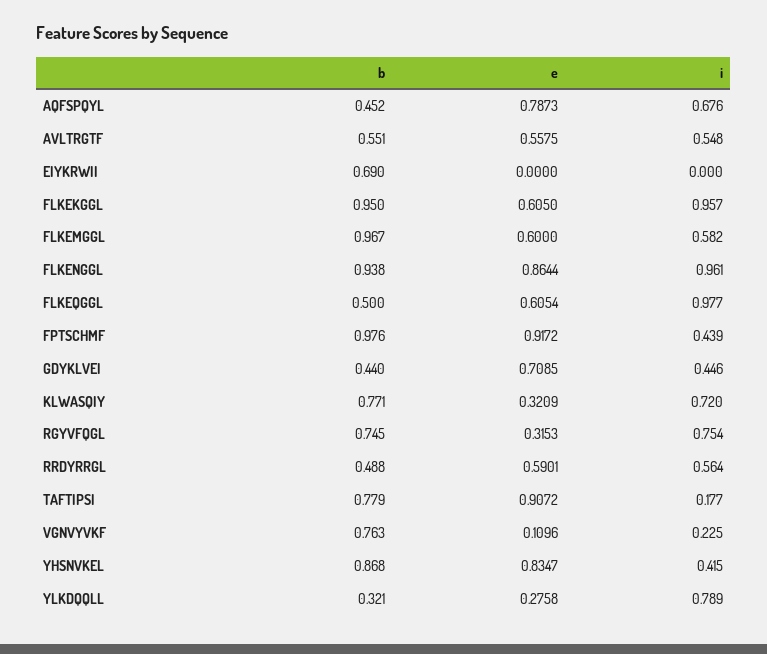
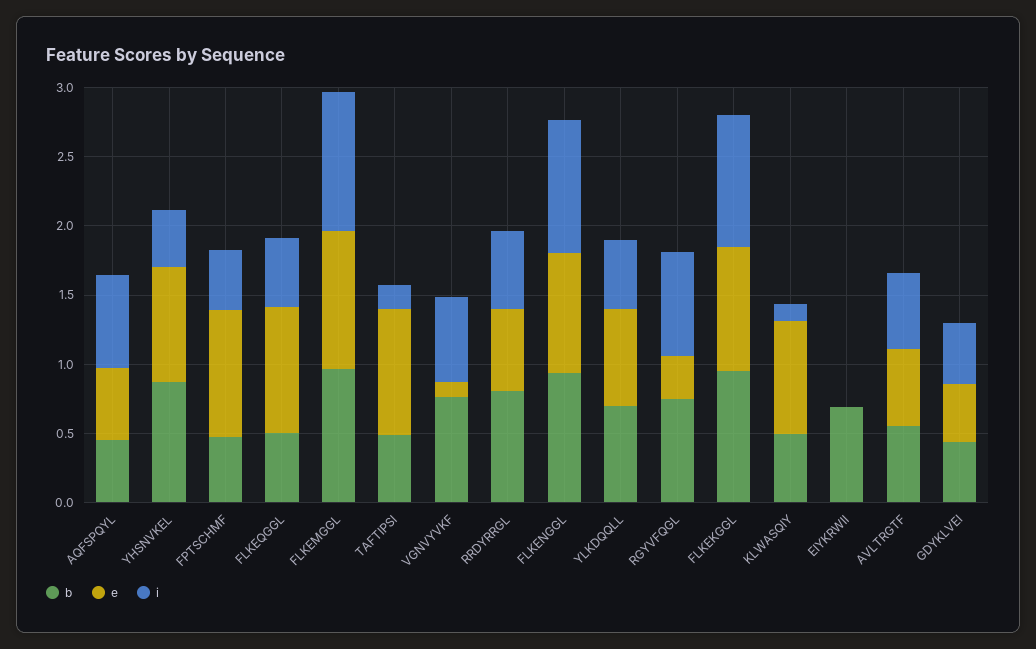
e, AQFSPQYL: 0.7873 -> 0.5
e, FLKEKGGL: 0.605 -> 0.9
e, FLKEMGGL: 0.6 -> 1
i, FLKEMGGL: 0.582 -> 1
e, FLKEQGGL: 0.6054 -> 0.9
i, FLKEQGGL: 0.977 -> 0.5
b, FPTSCHMF: 0.976 -> 0.5
e, GDYKLVEI: 0.7085 -> 0.4
b, KLWASQIY: 0.771 -> 0.5
e, KLWASQIY: 0.3209 -> 0.8
i, KLWASQIY: 0.72 -> 0.1
b, RRDYRRGL: 0.488 -> 0.8
b, TAFTIPSI: 0.779 -> 0.5
i, VGNVYVKF: 0.225 -> 0.6
b, YLKDQQLL: 0.321 -> 0.7
e, YLKDQQLL: 0.2758 -> 0.7
i, YLKDQQLL: 0.789 -> 0.5

